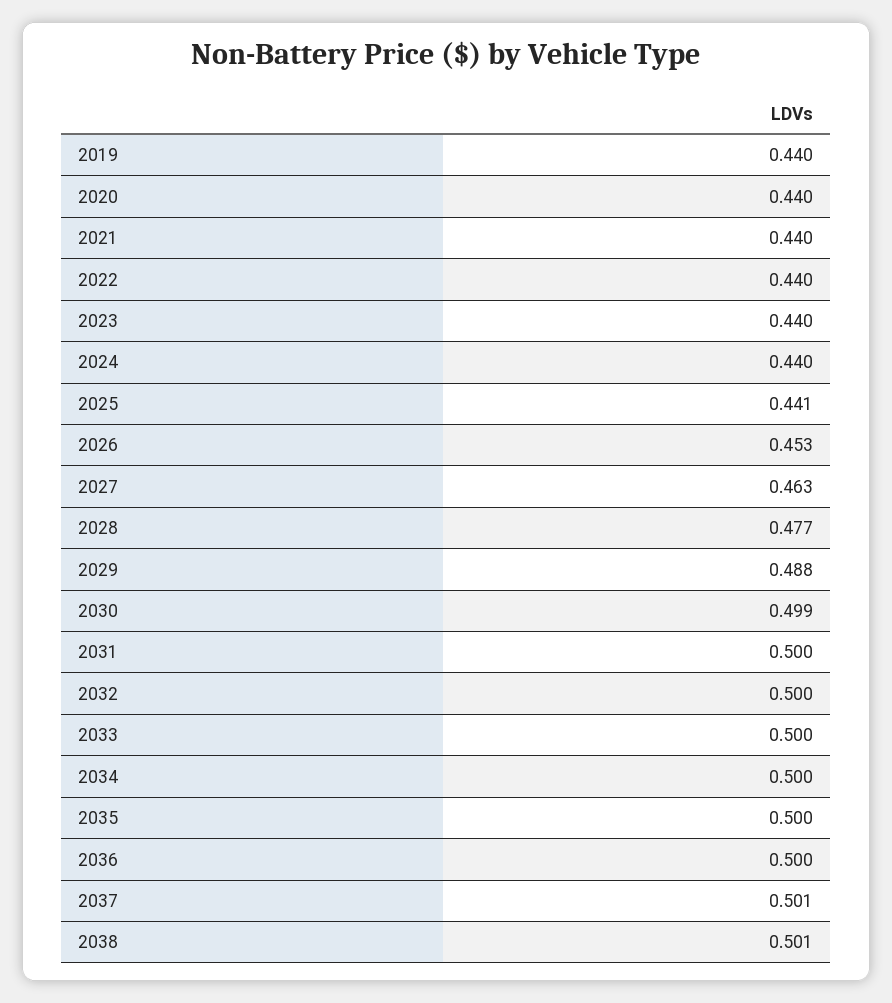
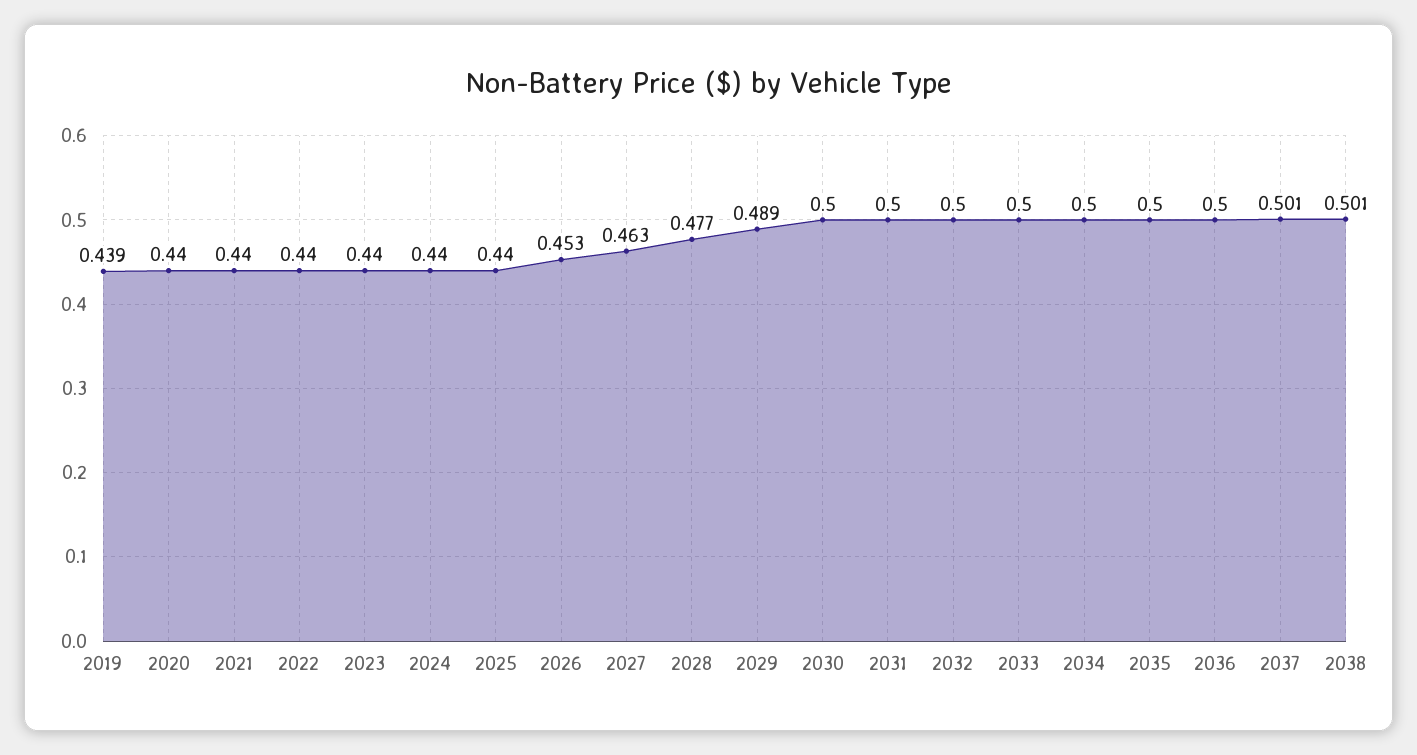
2019: 0.44 -> 0.439
2025: 0.441 -> 0.44
2029: 0.488 -> 0.489
2030: 0.499 -> 0.5

